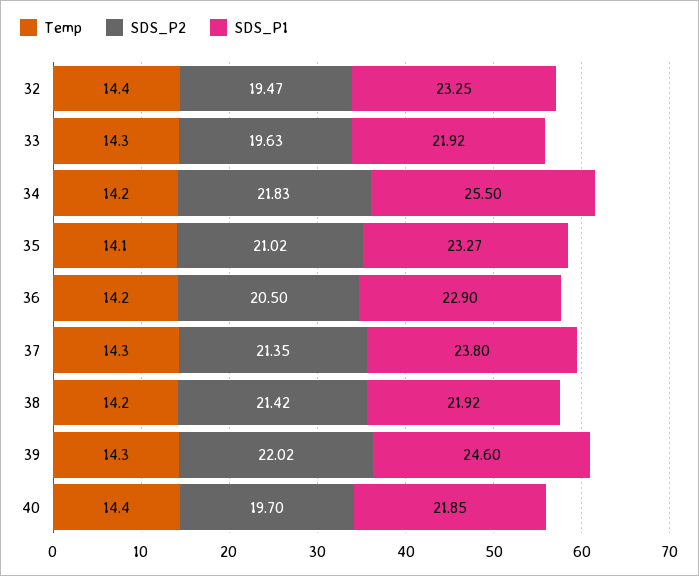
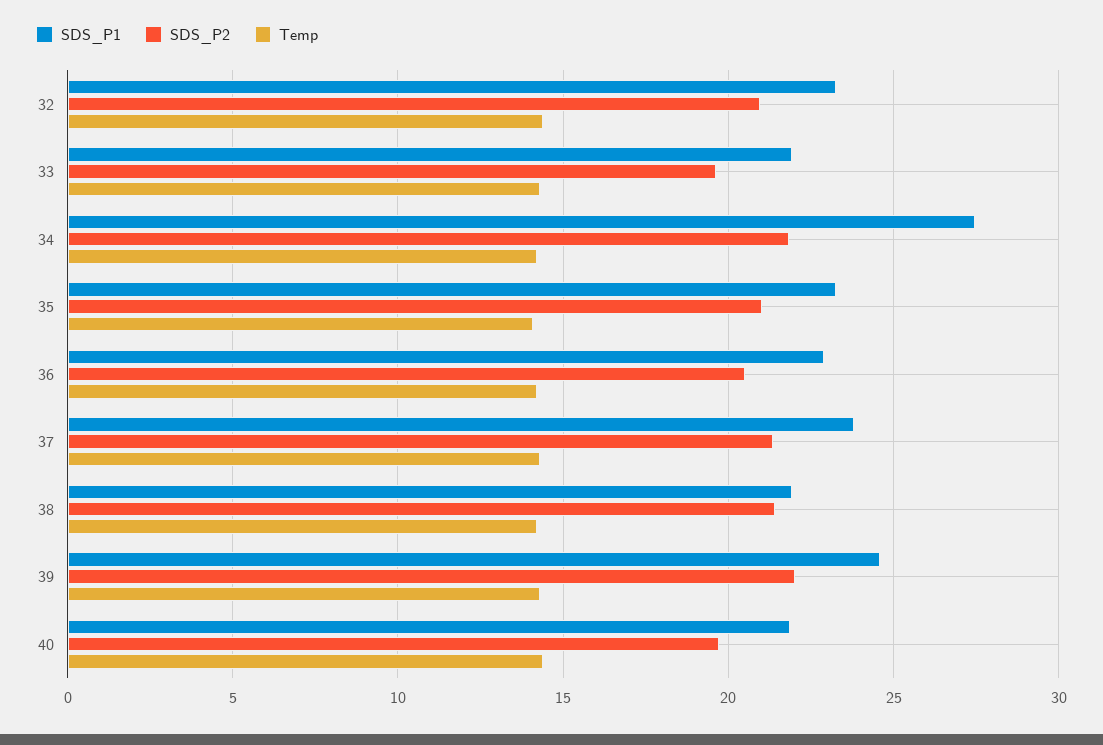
SDS_P2, 32: 19.47 -> 21
SDS_P1, 34: 25.5 -> 27.5

